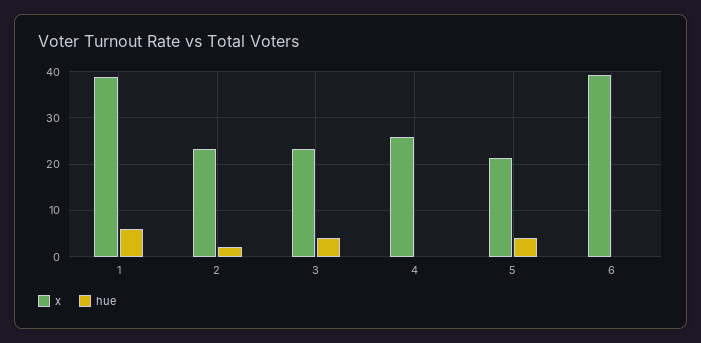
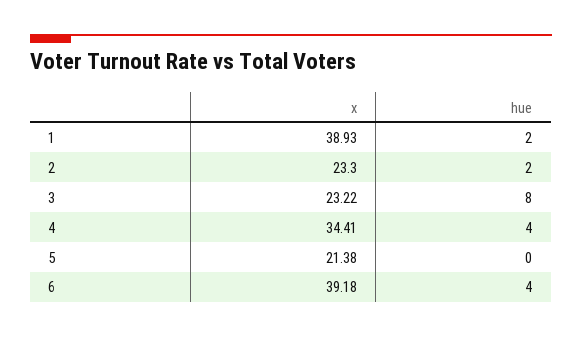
hue, 1: 6 -> 2
hue, 3: 4 -> 8
x, 4: 26 -> 34.41
hue, 4: 0 -> 4
hue, 5: 4 -> 0
hue, 6: 0 -> 4

